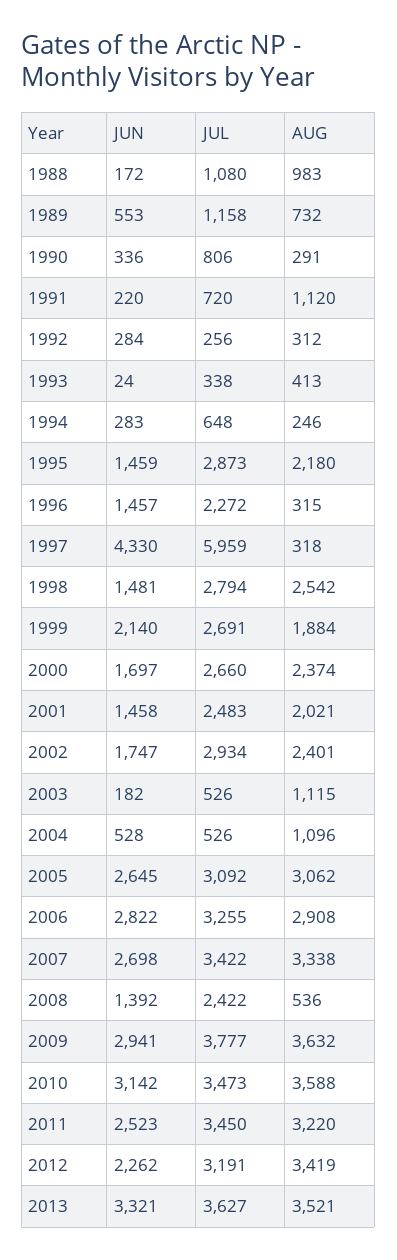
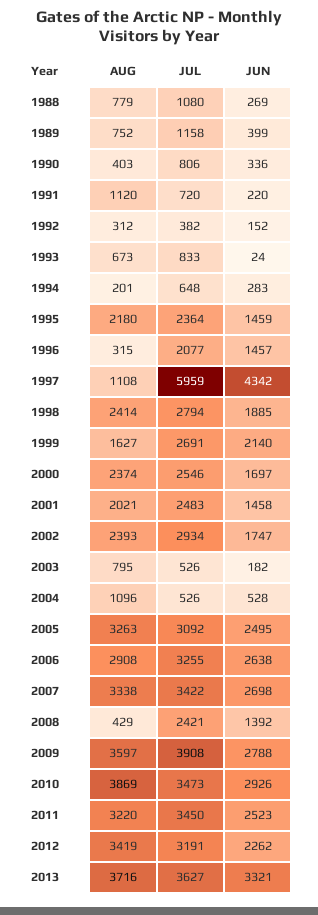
JUN, 1988: 172 -> 269
AUG, 1988: 983 -> 779
JUN, 1989: 553 -> 399
AUG, 1989: 732 -> 752
AUG, 1990: 291 -> 403
JUN, 1992: 284 -> 152
JUL, 1992: 256 -> 382
JUL, 1993: 338 -> 833
AUG, 1993: 413 -> 673
AUG, 1994: 246 -> 201
JUL, 1995: 2873 -> 2364
JUL, 1996: 2272 -> 2077
JUN, 1997: 4330 -> 4342
AUG, 1997: 318 -> 1108
JUN, 1998: 1481 -> 1885
AUG, 1998: 2542 -> 2414
AUG, 1999: 1884 -> 1627
JUL, 2000: 2660 -> 2546
AUG, 2002: 2401 -> 2393
AUG, 2003: 1115 -> 795
JUN, 2005: 2645 -> 2495
AUG, 2005: 3062 -> 3263
JUN, 2006: 2822 -> 2638
JUL, 2008: 2422 -> 2421
AUG, 2008: 536 -> 429
JUN, 2009: 2941 -> 2788
JUL, 2009: 3777 -> 3908
AUG, 2009: 3632 -> 3597
JUN, 2010: 3142 -> 2926
AUG, 2010: 3588 -> 3869
AUG, 2013: 3521 -> 3716

